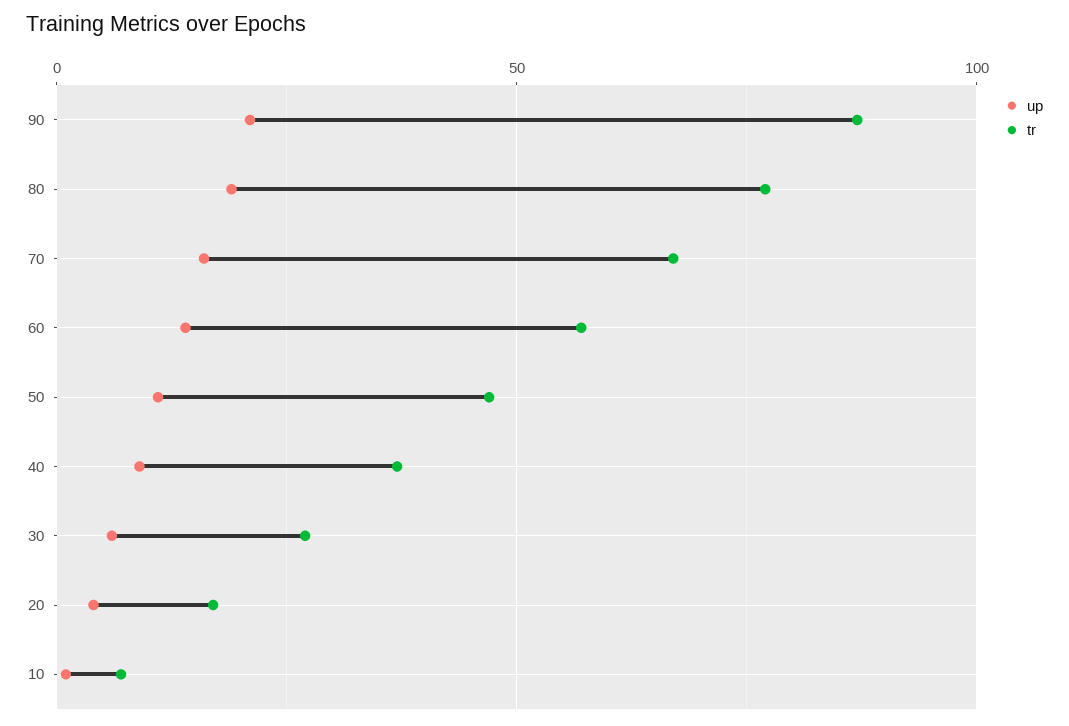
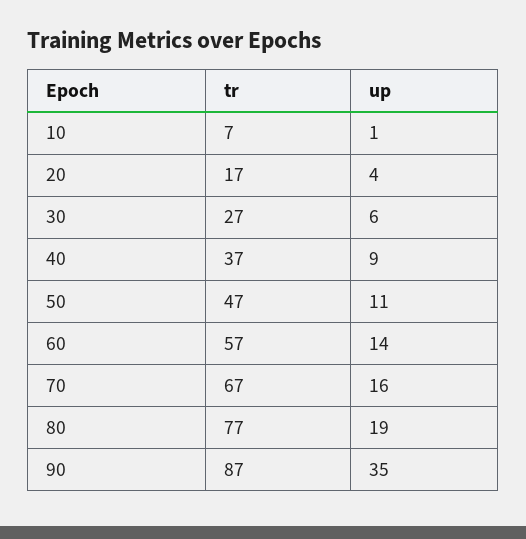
up, 90: 20 -> 35

